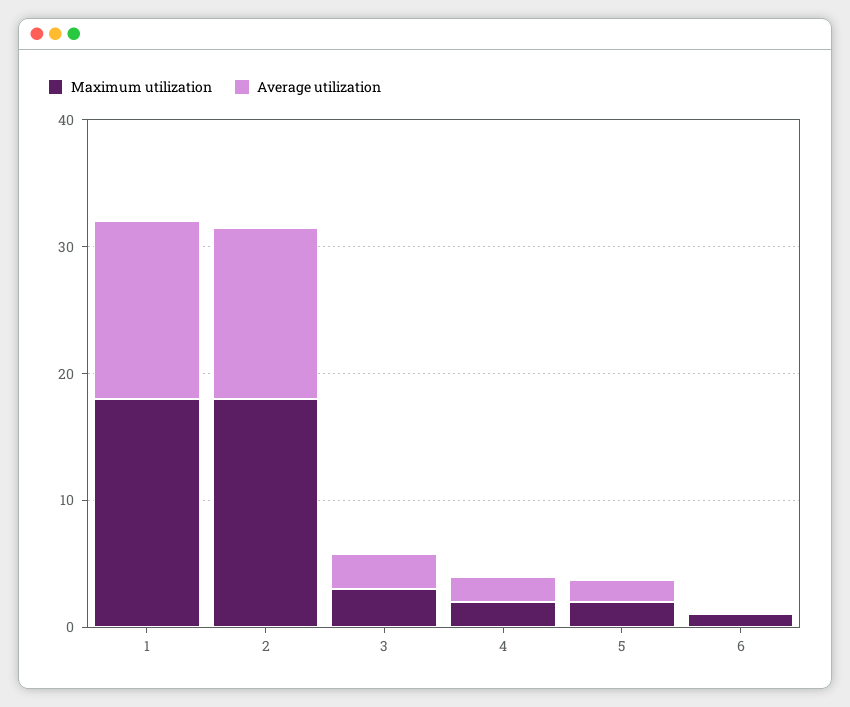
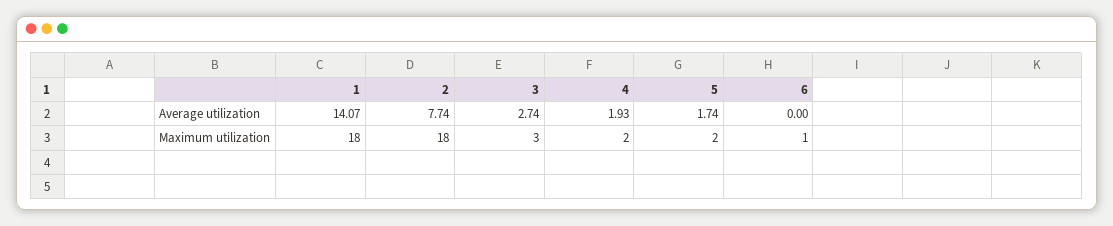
Average utilization, 2: 14 -> 7.74

